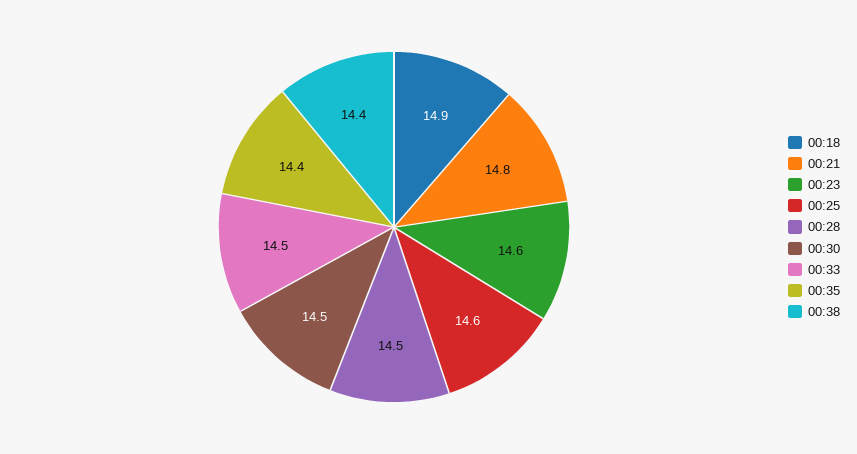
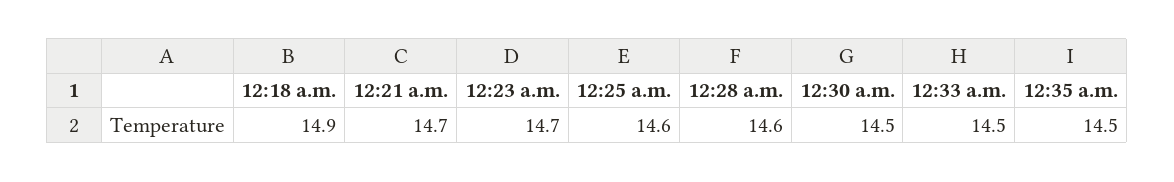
00:21: 14.8 -> 14.7
00:23: 14.6 -> 14.7
00:28: 14.5 -> 14.6
00:35: 14.4 -> 14.5
00:38: 14.4 -> none

